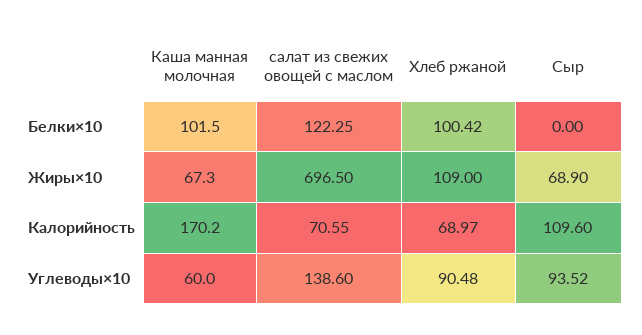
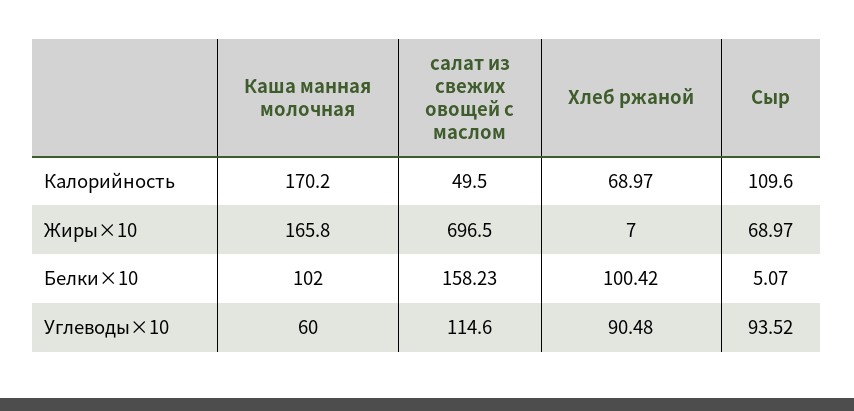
Каша манная молочная, Белки×10: 101.5 -> 102
салат из свежих овощей с маслом, Белки×10: 122.25 -> 158.23
Сыр, Белки×10: 0 -> 5.07
Каша манная молочная, Жиры×10: 67.3 -> 165.8
Хлеб ржаной, Жиры×10: 109 -> 7
Сыр, Жиры×10: 68.9 -> 68.97
салат из свежих овощей с маслом, Калорийность: 70.55 -> 49.5
салат из свежих овощей с маслом, Углеводы×10: 138.6 -> 114.6

